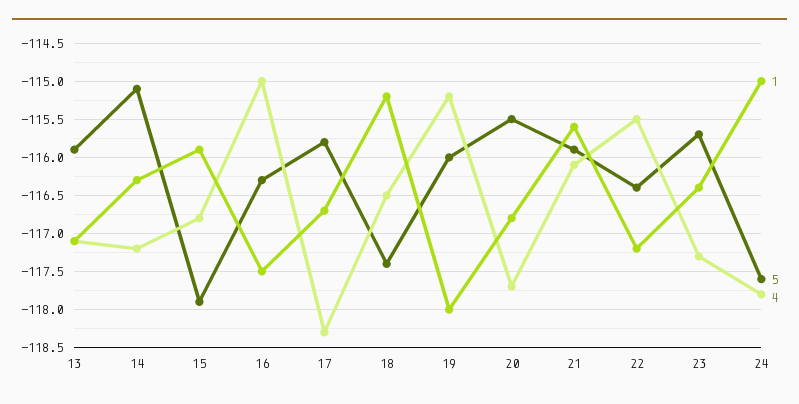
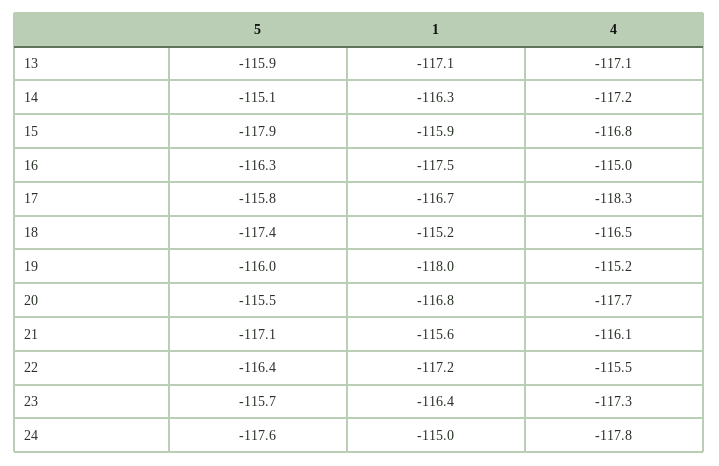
5, 21: -115.9 -> -117.1

